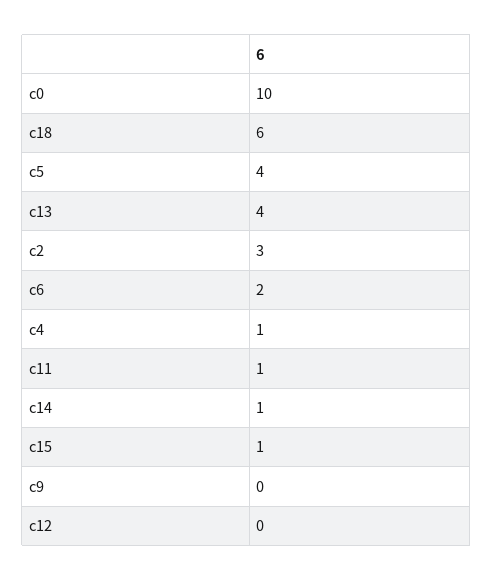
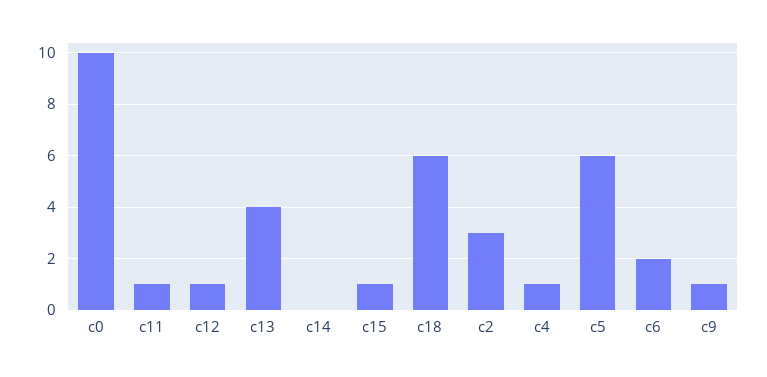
c5: 4 -> 6
c14: 1 -> 0
c9: 0 -> 1
c12: 0 -> 1

